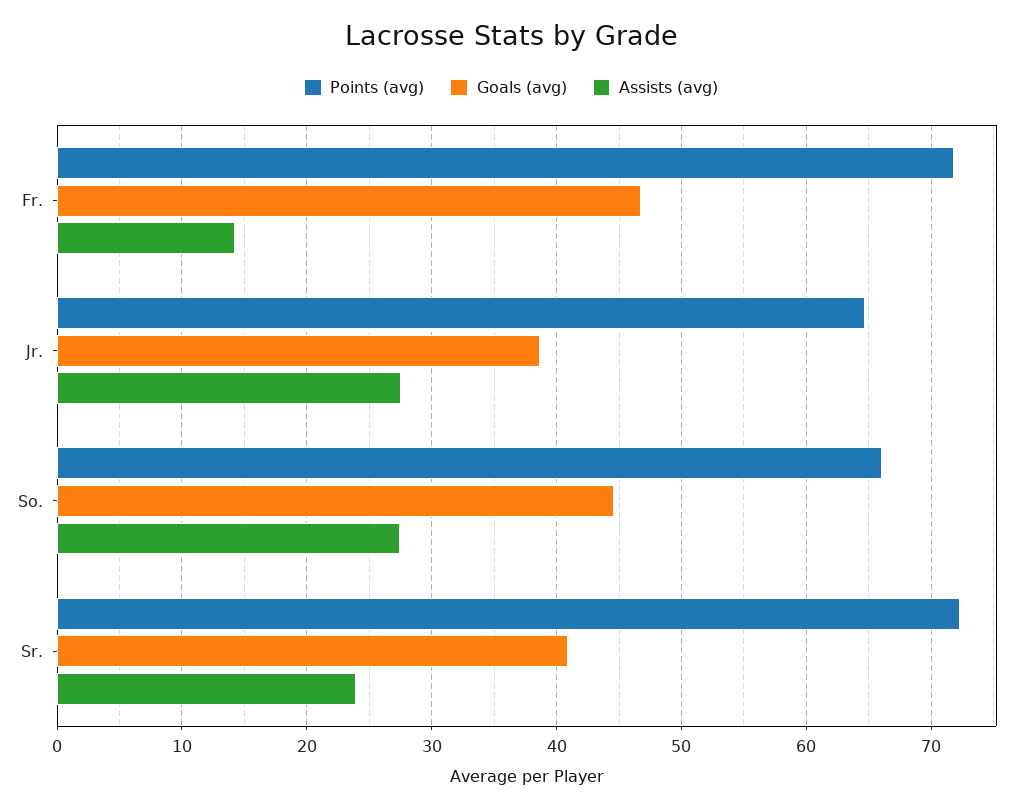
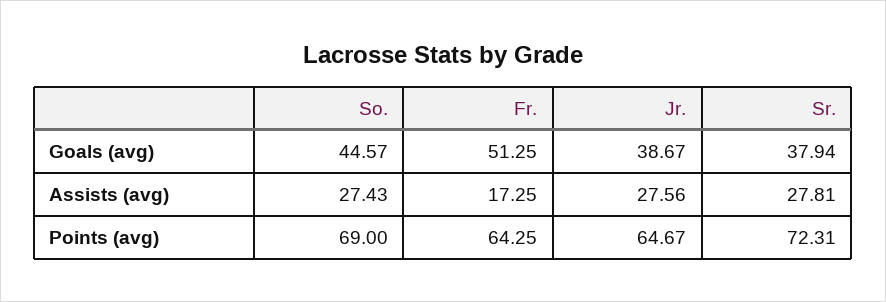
Points (avg), Fr.: 72 -> 64.25
Goals (avg), Fr.: 47 -> 51.25
Assists (avg), Fr.: 14 -> 17.25
Points (avg), So.: 66 -> 69
Goals (avg), Sr.: 41 -> 37.94
Assists (avg), Sr.: 24 -> 27.81

